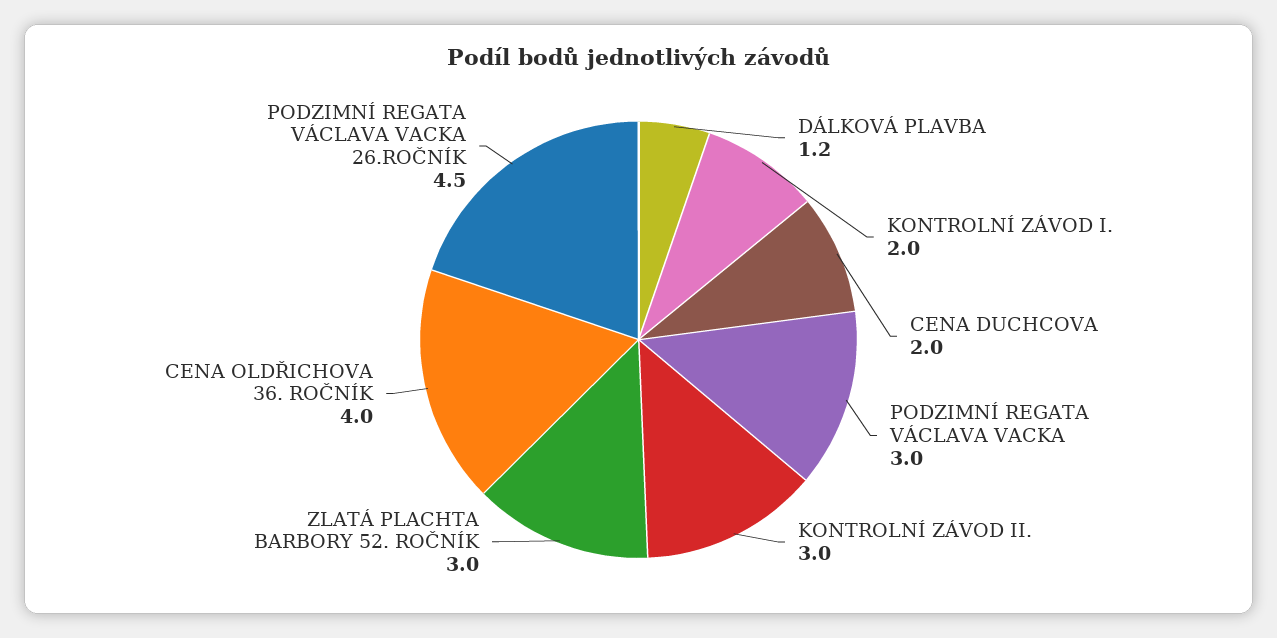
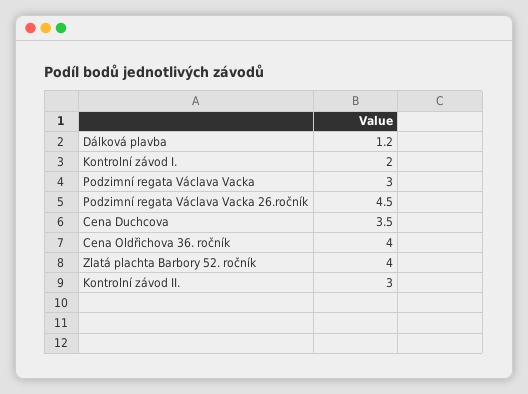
CENA DUCHCOVA: 2 -> 3.5
ZLATÁ PLACHTA BARBORY 52. ROČNÍK: 3 -> 4

